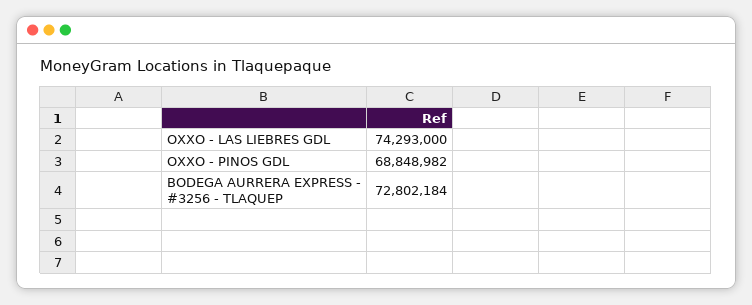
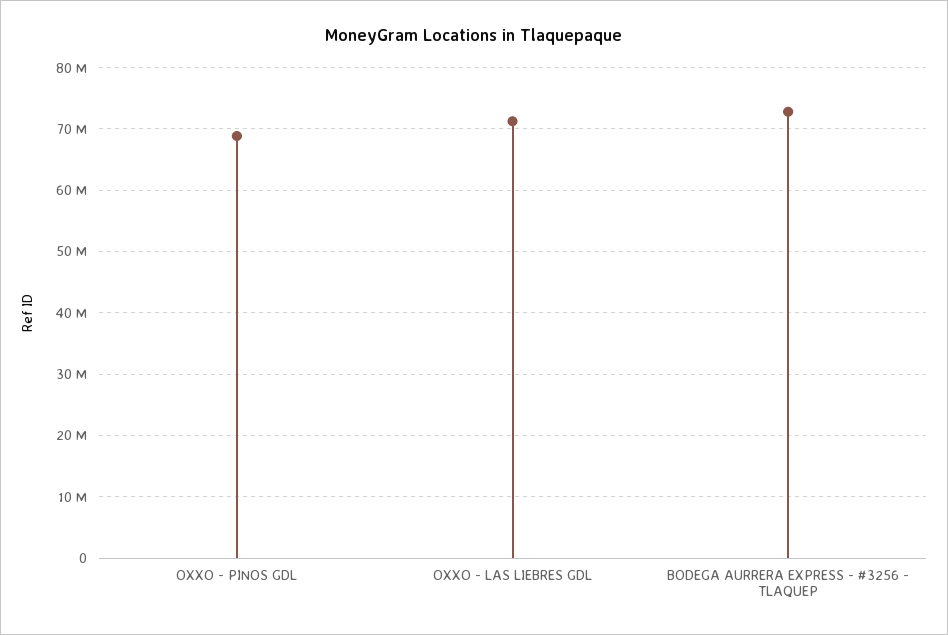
OXXO - LAS LIEBRES GDL: 74293000 -> 71000000

